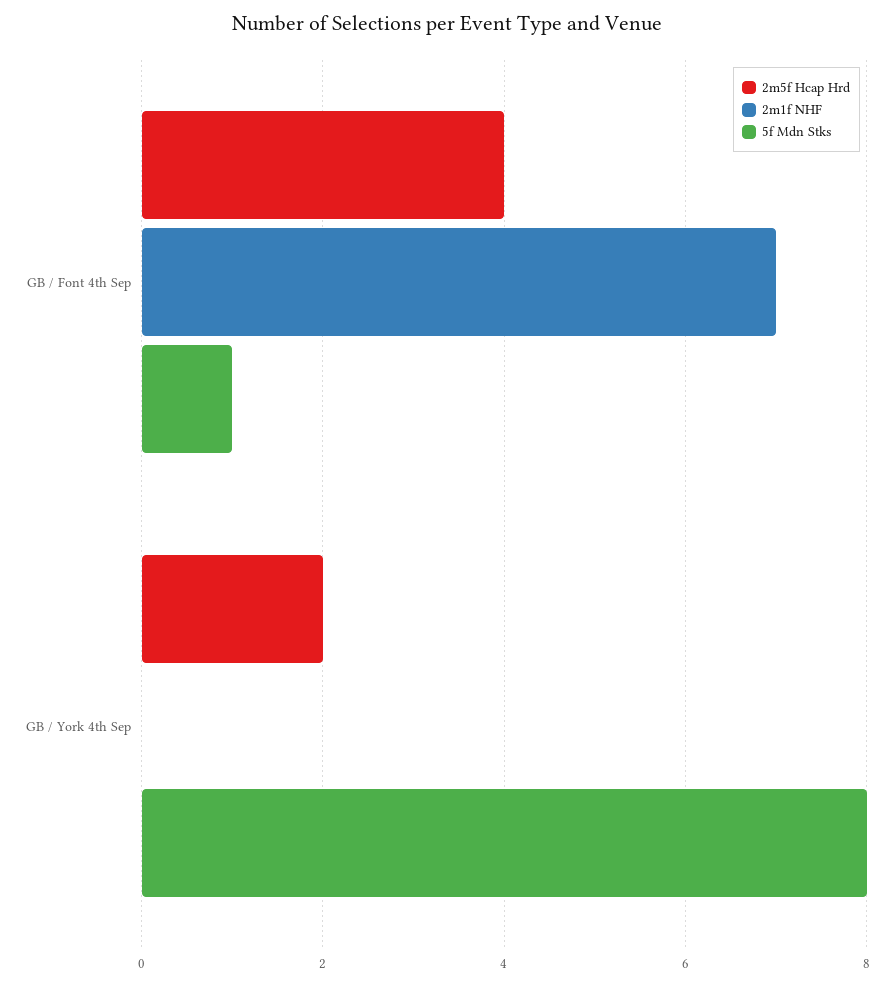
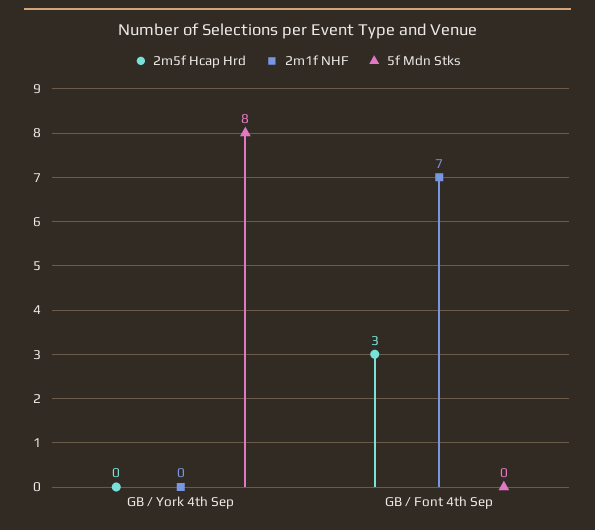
2m5f Hcap Hrd, GB / Font 4th Sep: 4 -> 3
5f Mdn Stks, GB / Font 4th Sep: 1 -> 0
2m5f Hcap Hrd, GB / York 4th Sep: 2 -> 0

